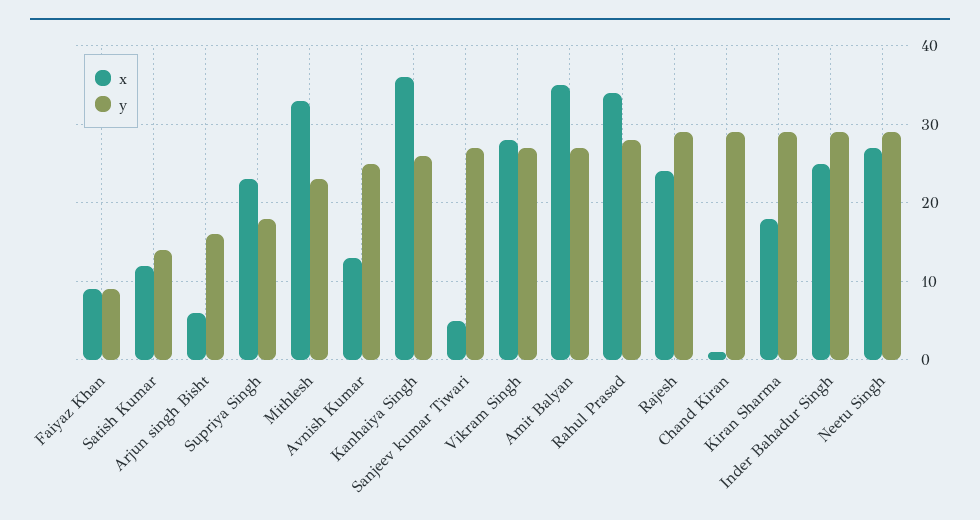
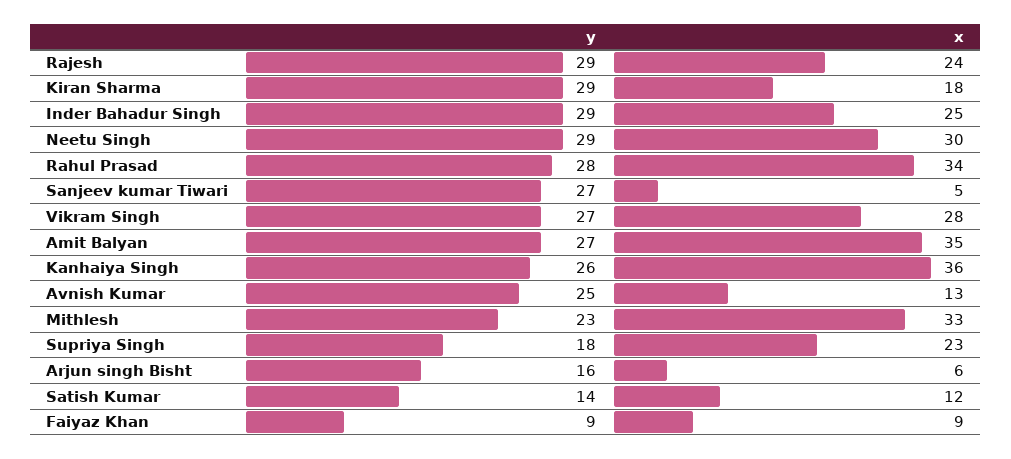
x, Chand Kiran: 1 -> none
y, Chand Kiran: 29 -> none
x, Neetu Singh: 27 -> 30

